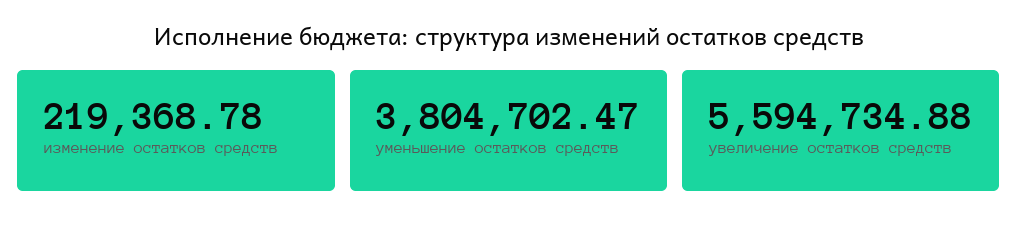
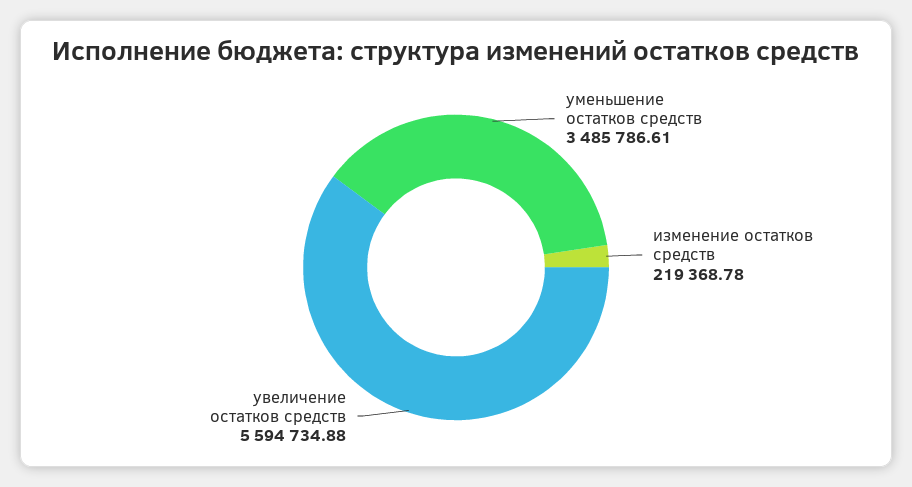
уменьшение остатков средств: 3804702.47 -> 3485786.61

